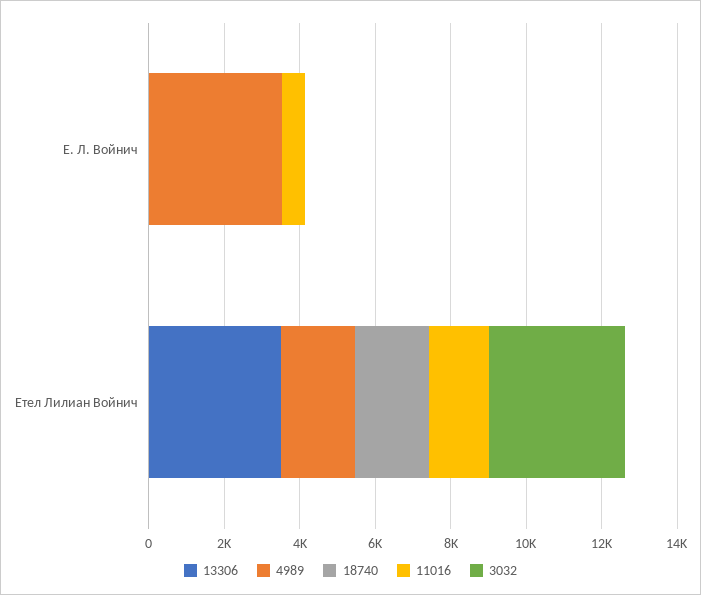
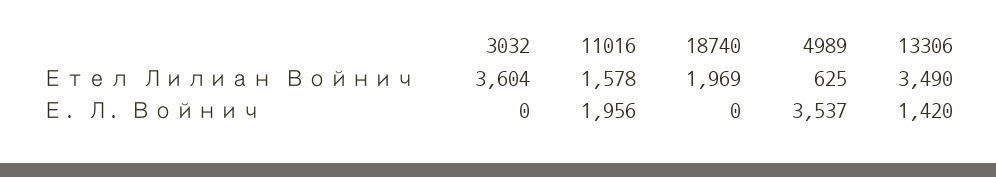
13306, Е. Л. Войнич: 0 -> 1420
11016, Е. Л. Войнич: 500 -> 1956
4989, Етел Лилиан Войнич: 2000 -> 625

